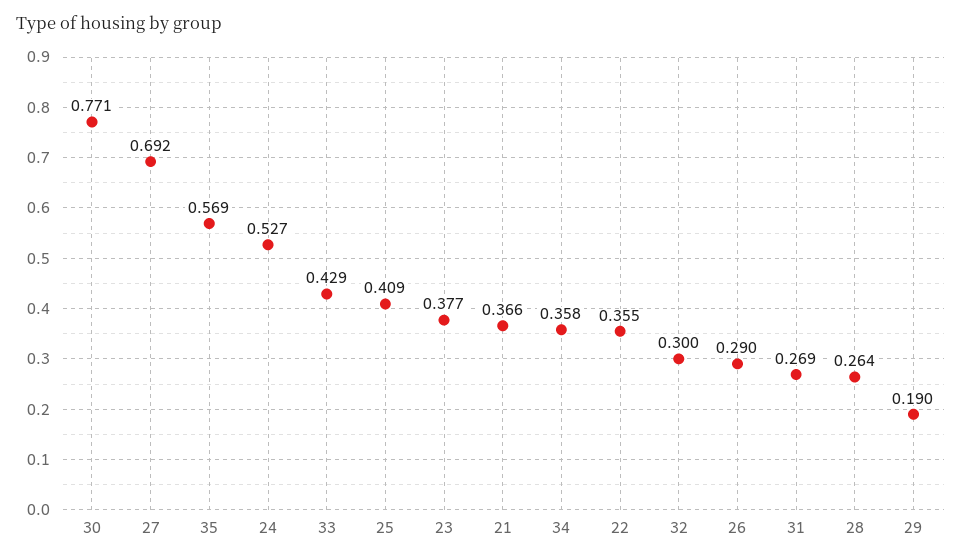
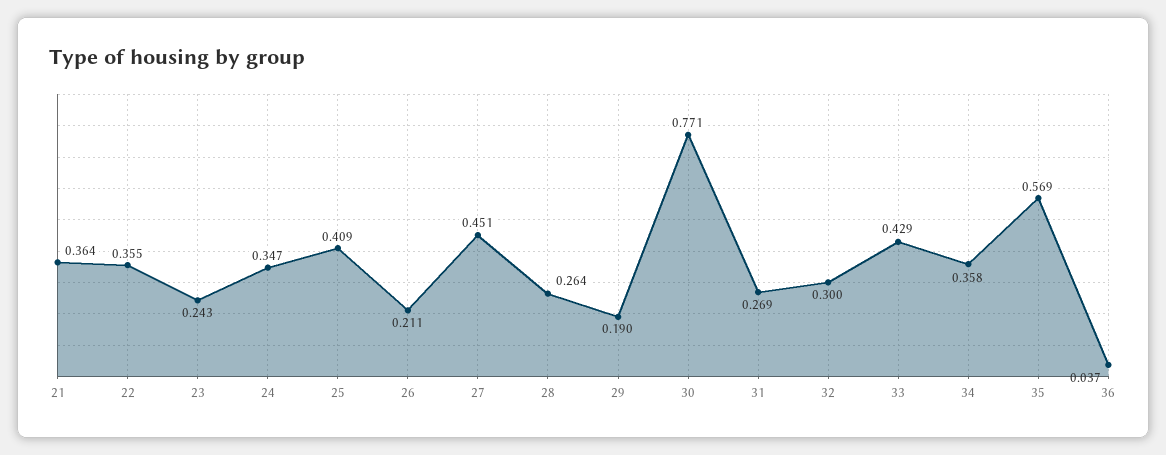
27: 0.692 -> 0.451
24: 0.527 -> 0.347
23: 0.377 -> 0.243
21: 0.366 -> 0.364
26: 0.29 -> 0.211
36: none -> 0.037

